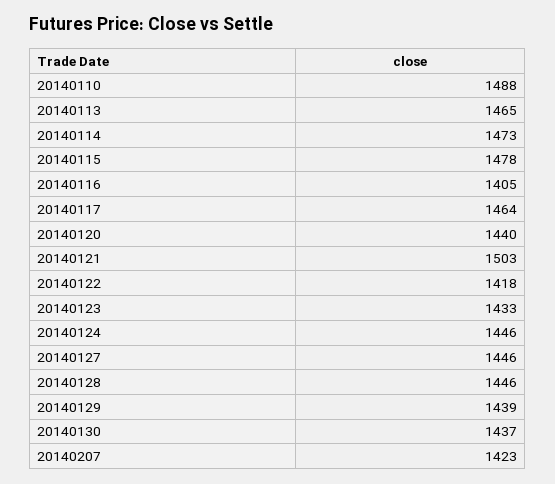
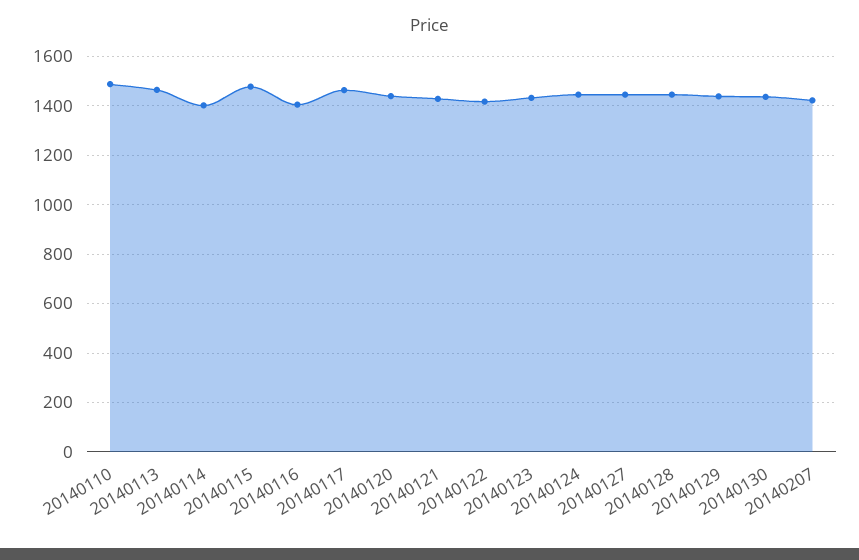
20140114: 1473 -> 1400
20140121: 1503 -> 1425

